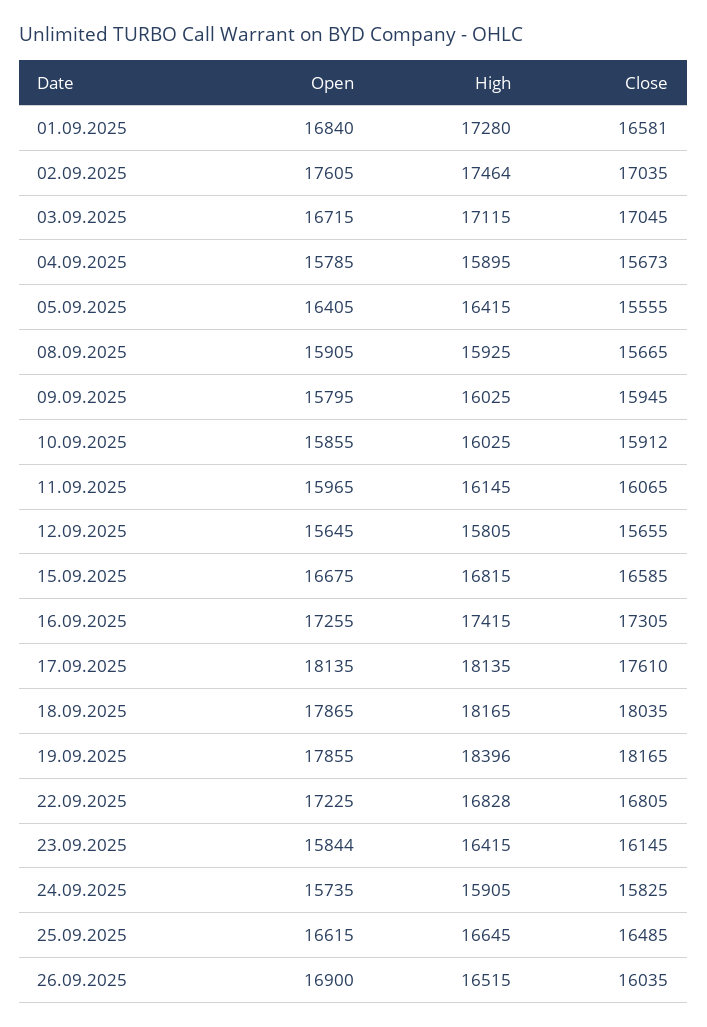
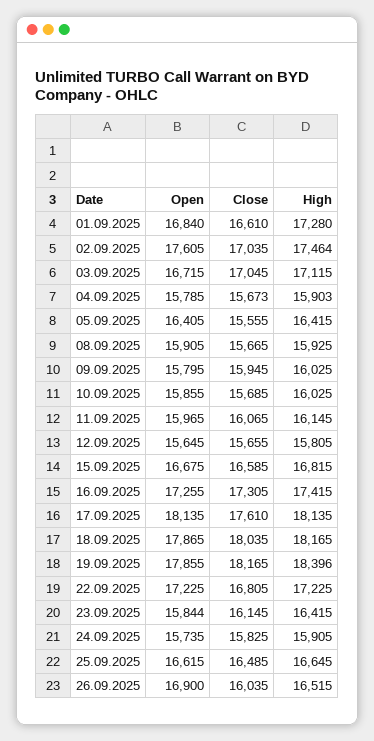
Close, 01.09.2025: 16581 -> 16610
High, 04.09.2025: 15895 -> 15903
Close, 10.09.2025: 15912 -> 15685
High, 22.09.2025: 16828 -> 17225

